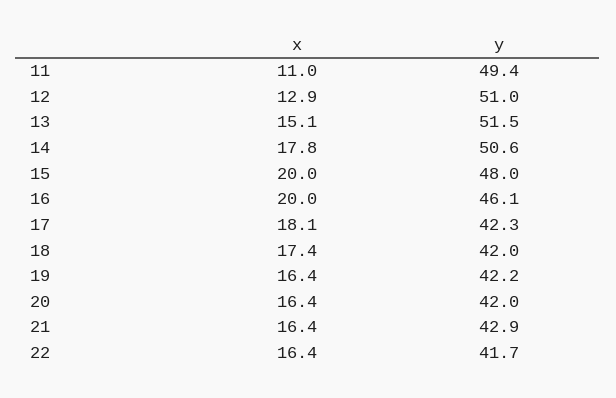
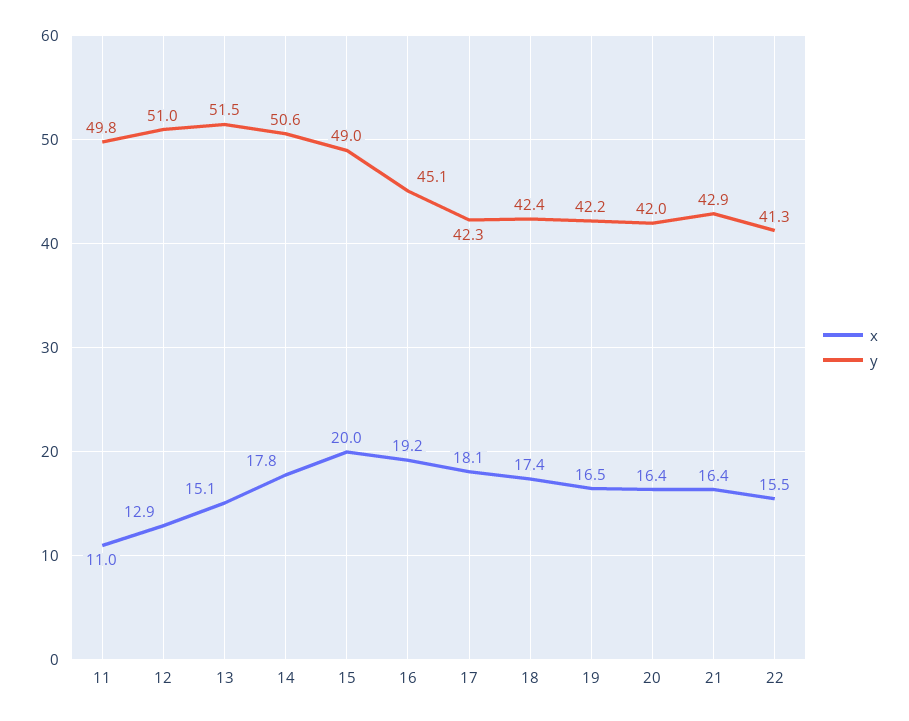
y, 11: 49.4 -> 49.8
y, 15: 48 -> 49
x, 16: 20 -> 19.2
y, 16: 46.1 -> 45.1
y, 18: 42 -> 42.4
x, 19: 16.4 -> 16.5
x, 22: 16.4 -> 15.5
y, 22: 41.7 -> 41.3

